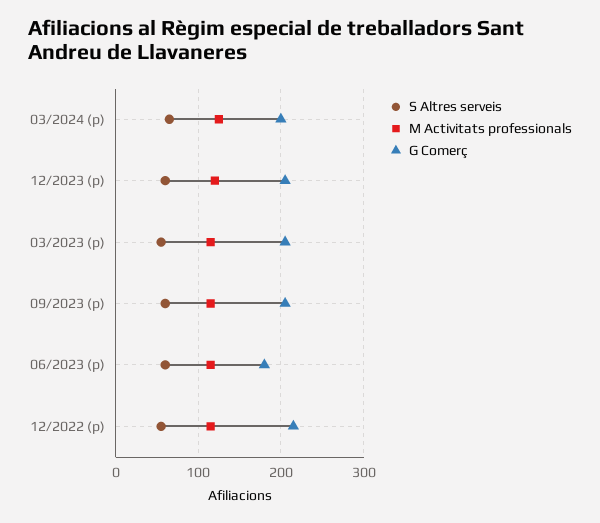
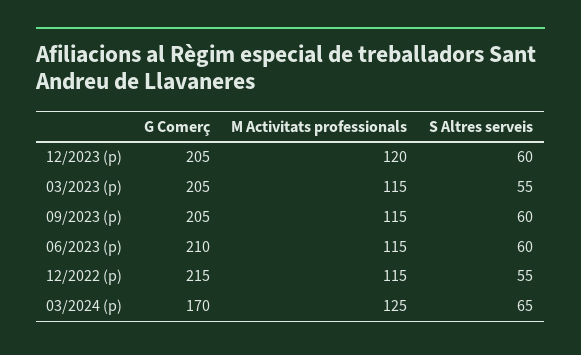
G Comerç, 03/2024 (p): 200 -> 170
G Comerç, 06/2023 (p): 180 -> 210

